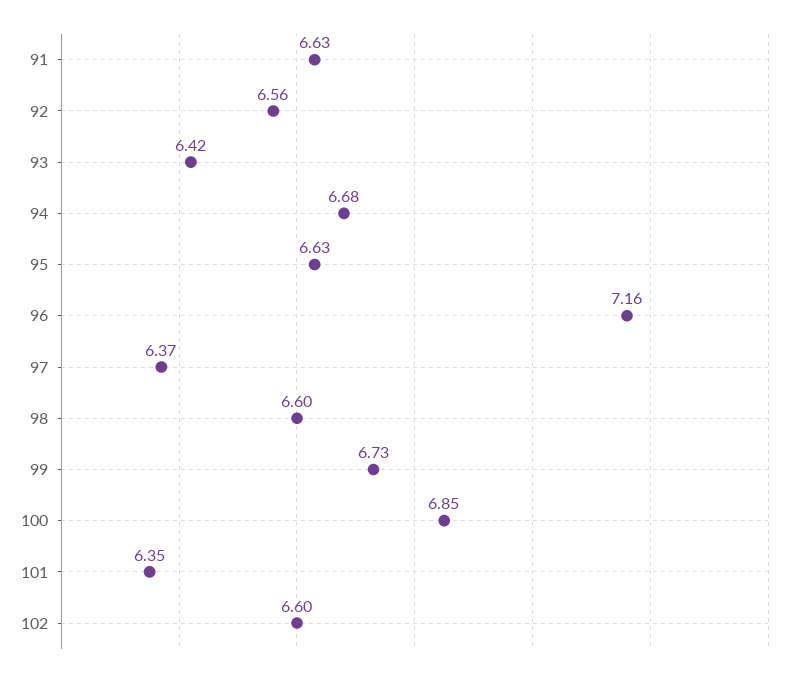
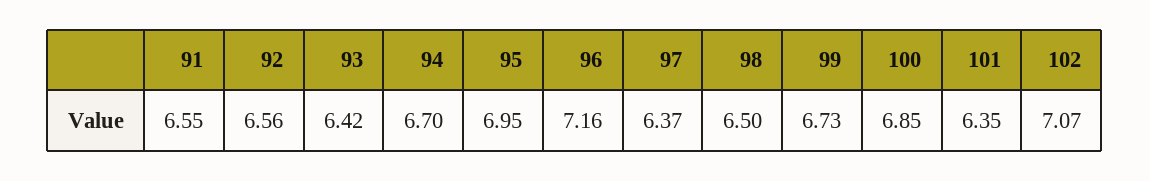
91: 6.63 -> 6.55
94: 6.68 -> 6.7
95: 6.63 -> 6.95
98: 6.6 -> 6.5
102: 6.6 -> 7.07

